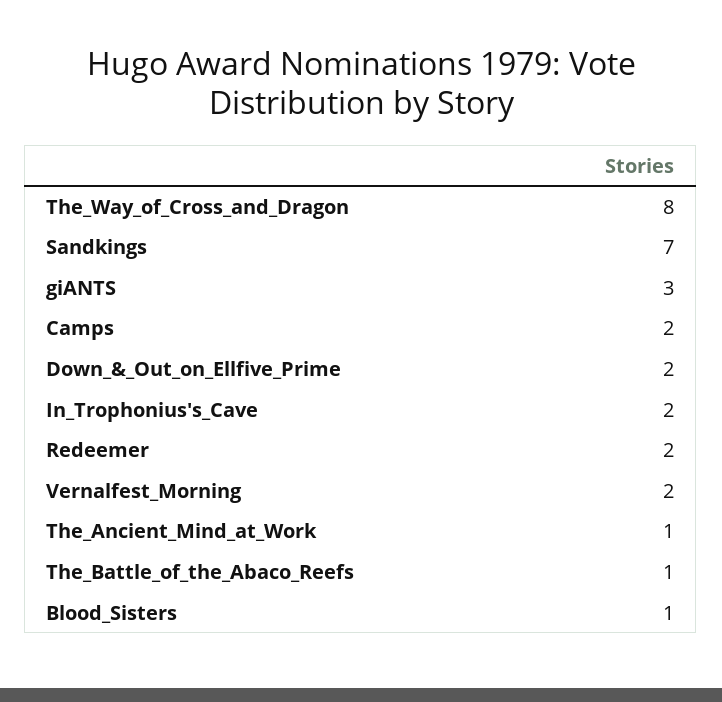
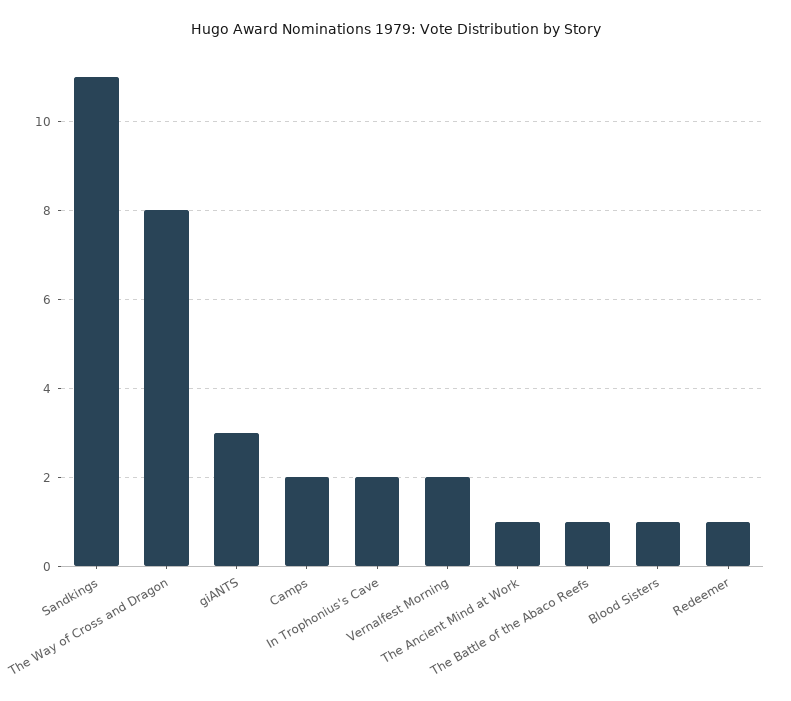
Sandkings: 7 -> 11
Down_&_Out_on_Ellfive_Prime: 2 -> none
Redeemer: 2 -> 1

